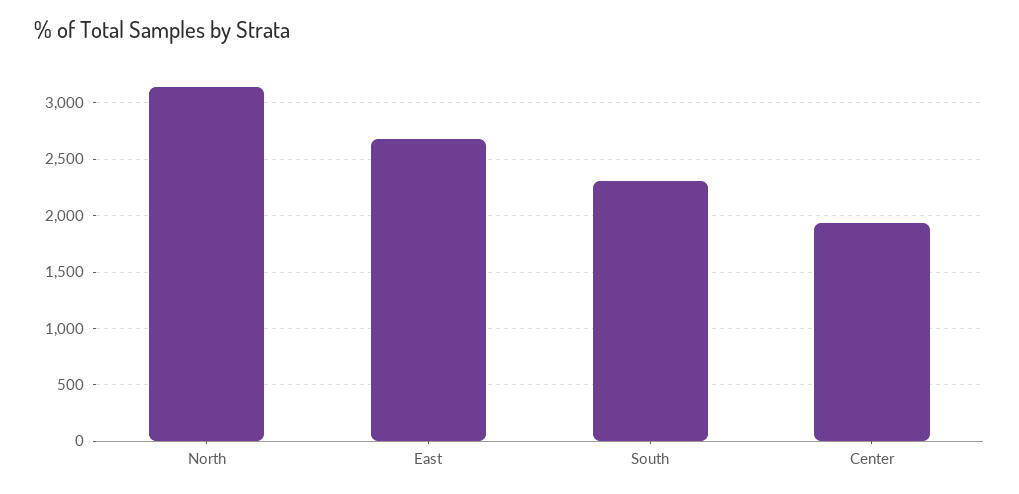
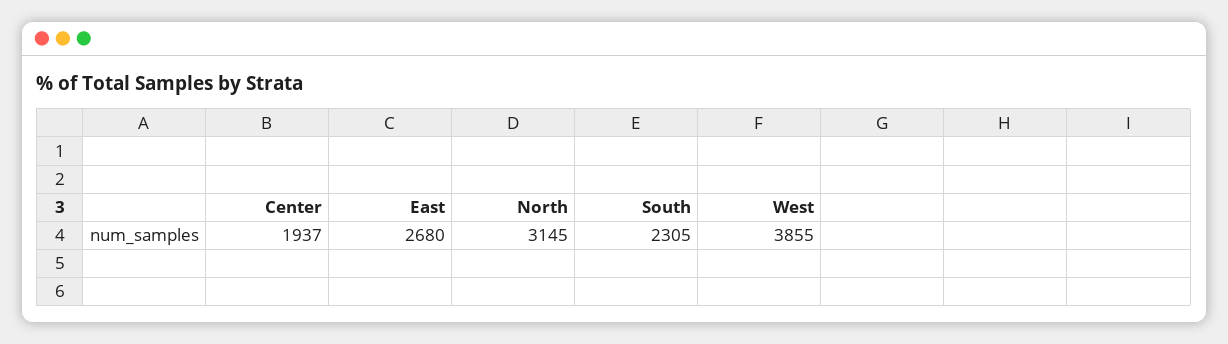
West: none -> 3855

